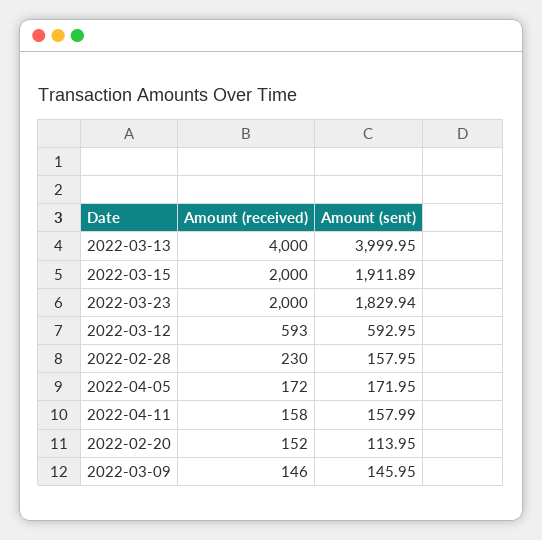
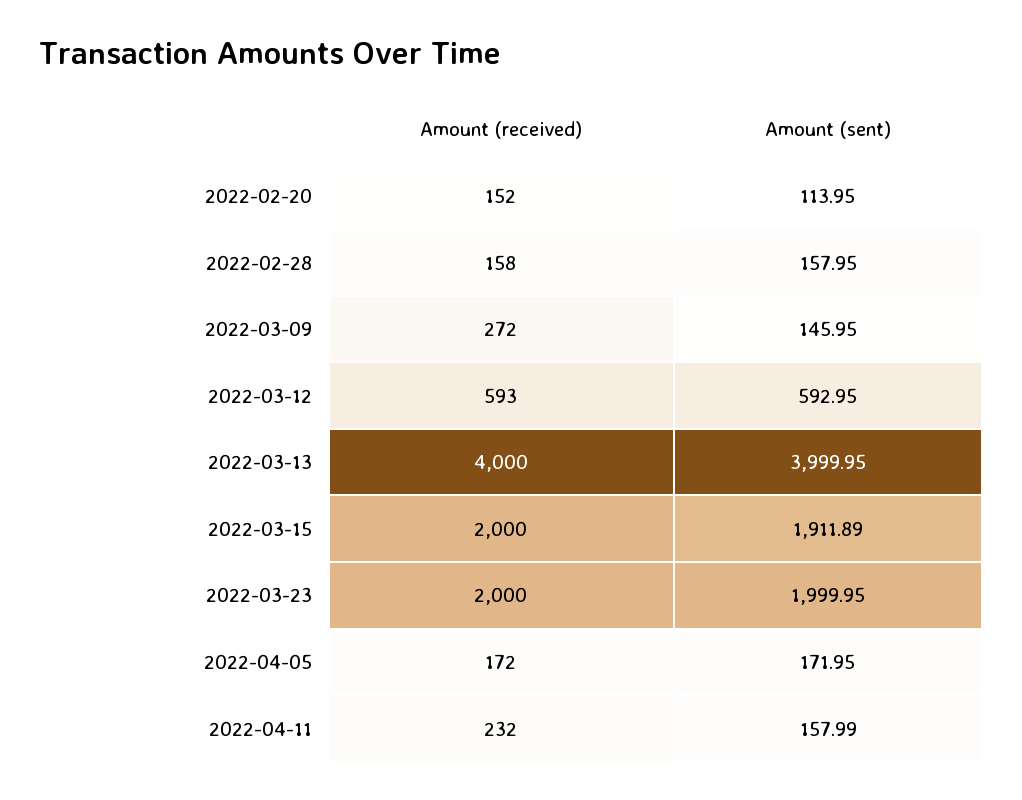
Amount (sent), 2022-03-23: 1829.94 -> 1999.95
Amount (received), 2022-02-28: 230 -> 158
Amount (received), 2022-04-11: 158 -> 232
Amount (received), 2022-03-09: 146 -> 272

